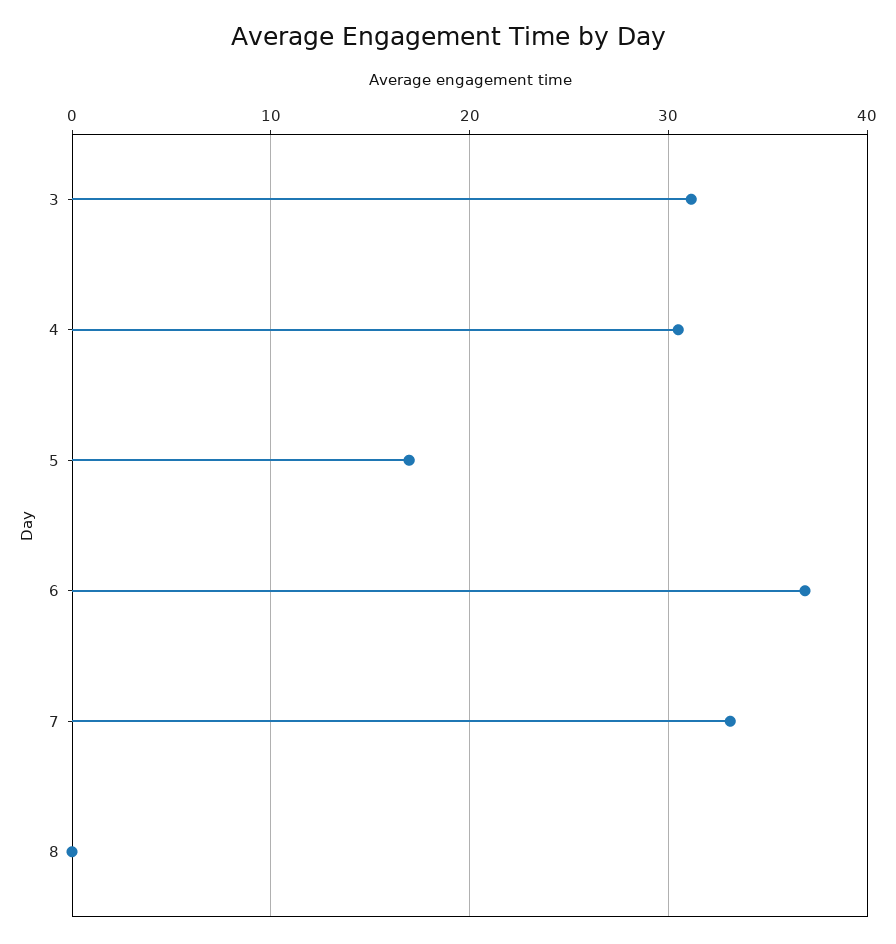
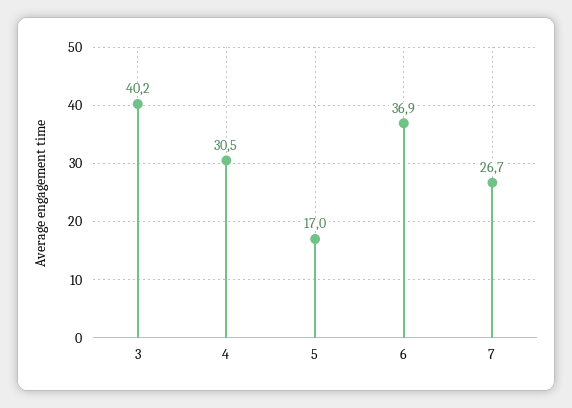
3: 31 -> 40.2
7: 33 -> 26.7
8: 0 -> none

